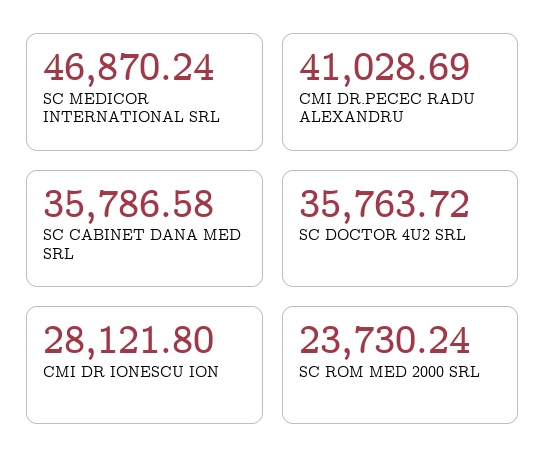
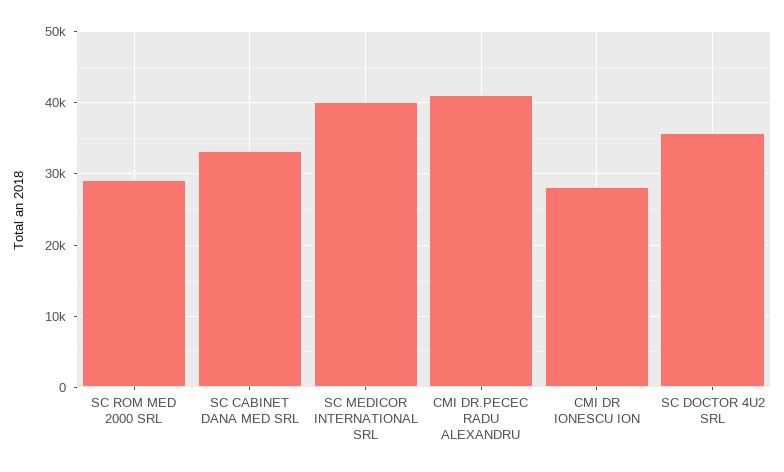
SC MEDICOR INTERNATIONAL SRL: 46870.24 -> 40000
SC CABINET DANA MED SRL: 35786.58 -> 33000
SC ROM MED 2000 SRL: 23730.24 -> 29000

